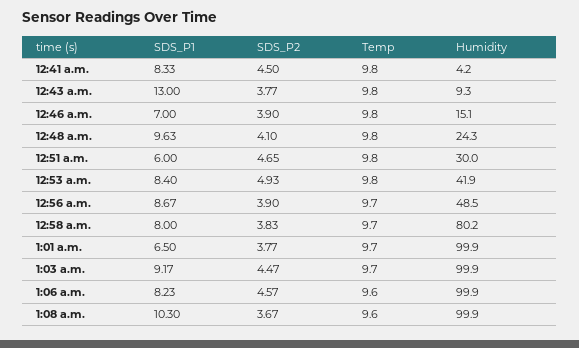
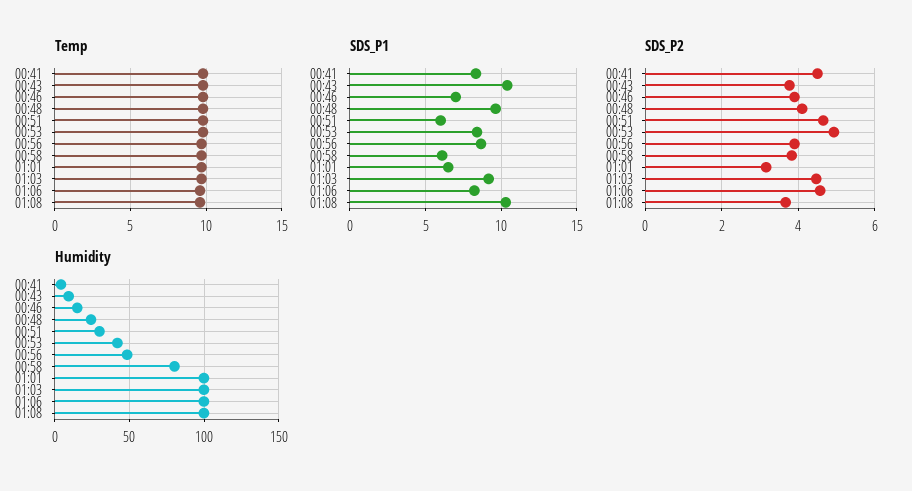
SDS_P1, 12:43 a.m.: 13 -> 10.5
SDS_P1, 12:58 a.m.: 8 -> 6
SDS_P2, 1:01 a.m.: 3.77 -> 3.2

